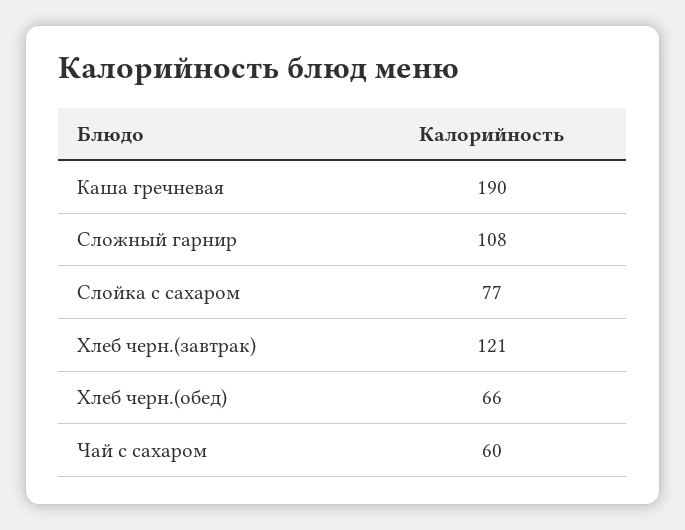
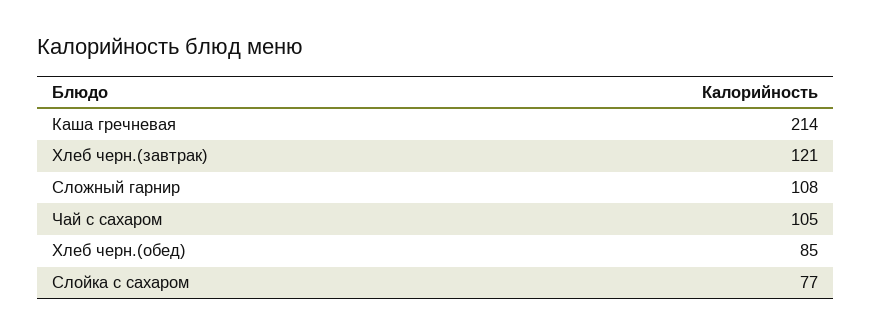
Каша гречневая: 190 -> 214
Хлеб черн.(обед): 66 -> 85
Чай с сахаром: 60 -> 105

